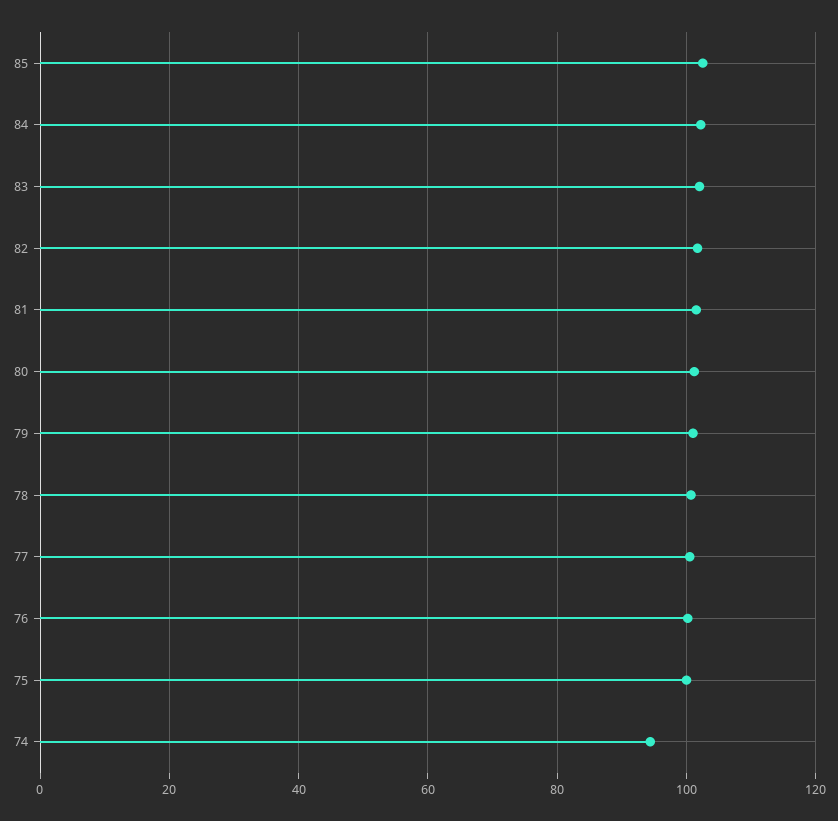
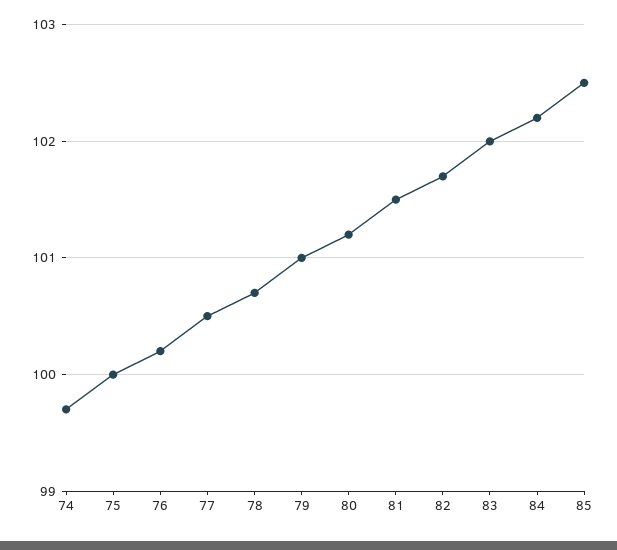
74: 94 -> 99.7

